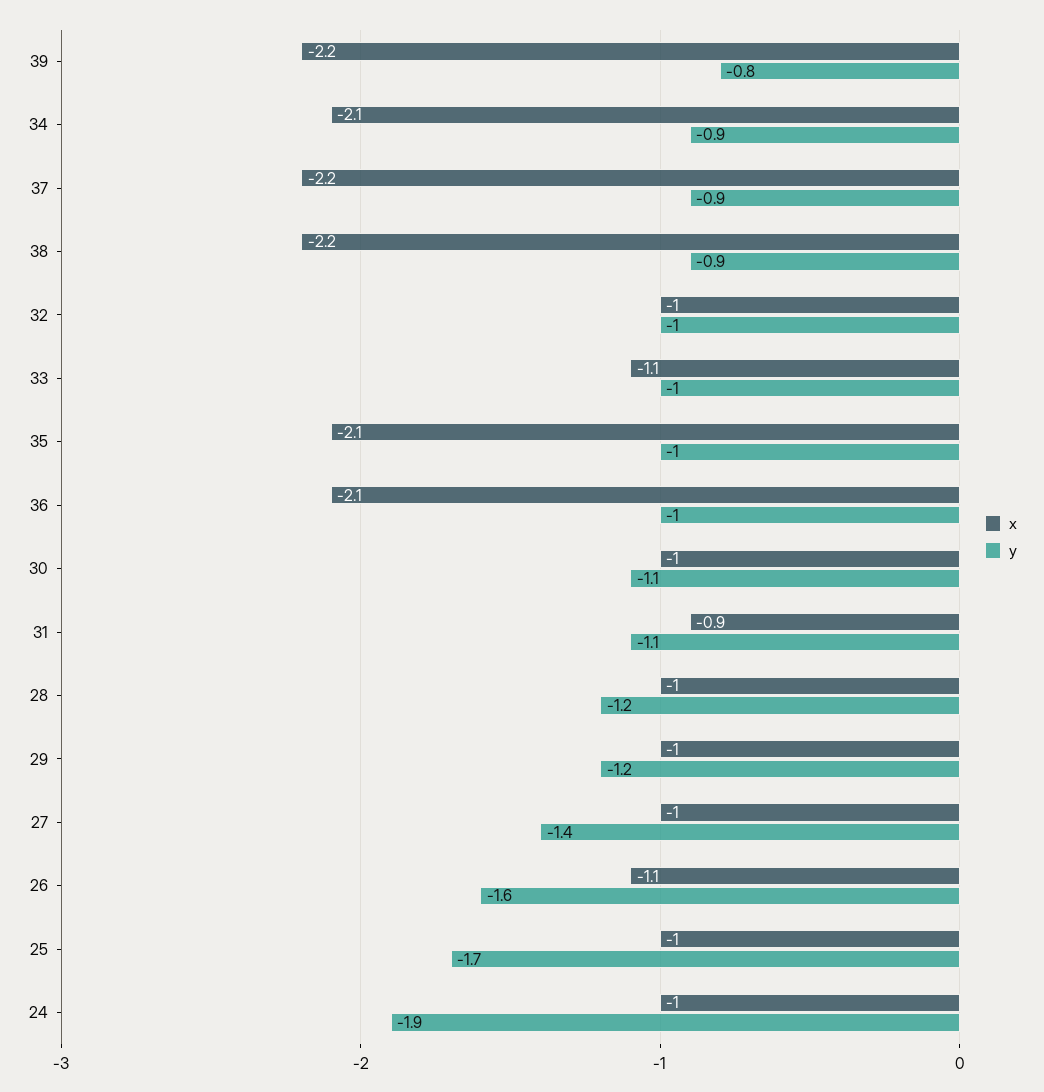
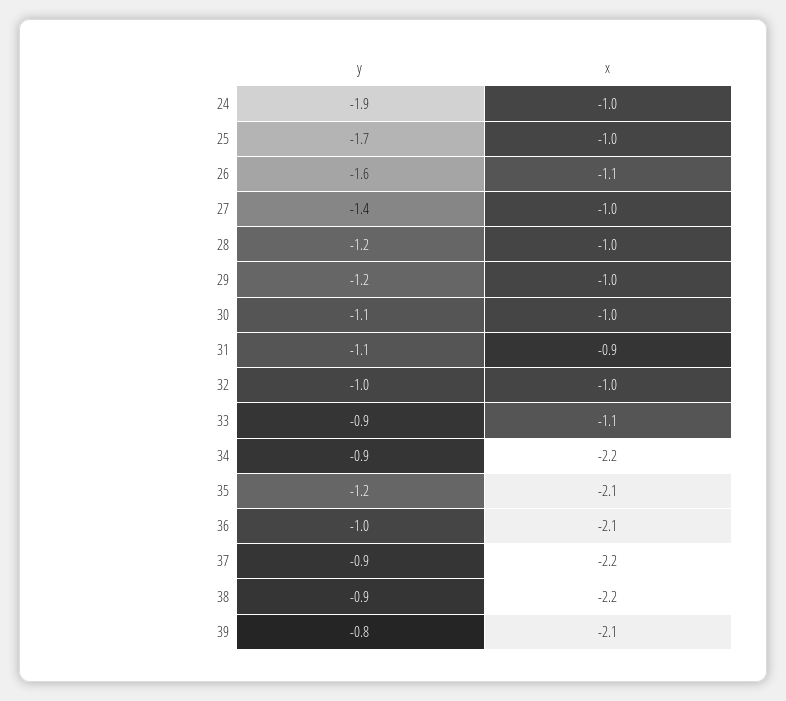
x, 39: -2.2 -> -2.1
x, 34: -2.1 -> -2.2
y, 33: -1 -> -0.9
y, 35: -1 -> -1.2

